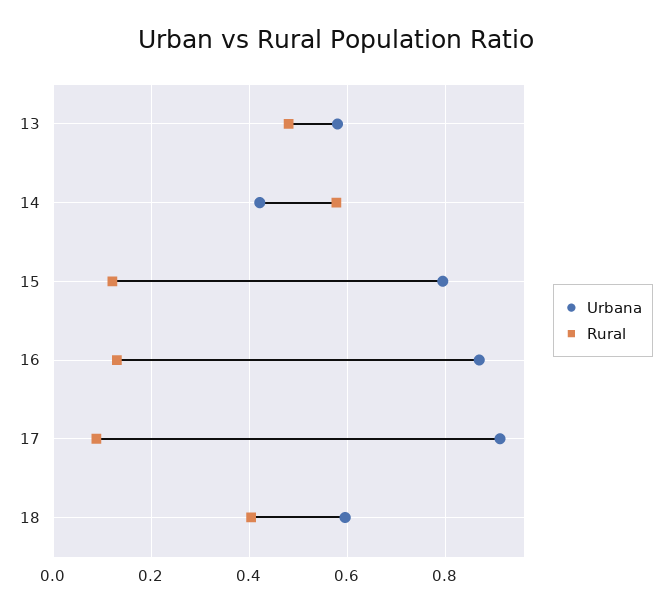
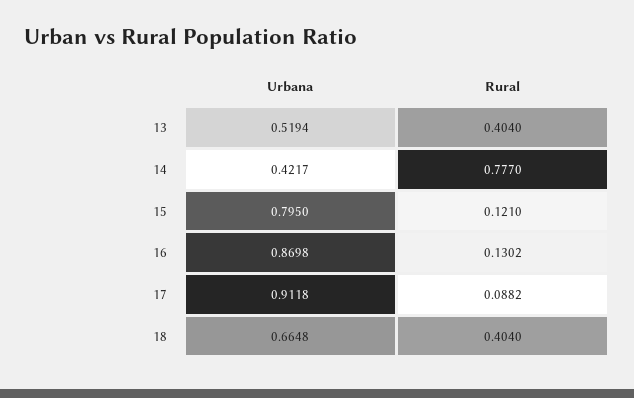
Urbana, 13: 0.58 -> 0.5194
Rural, 13: 0.48 -> 0.404
Rural, 14: 0.58 -> 0.777
Urbana, 18: 0.6 -> 0.6648

